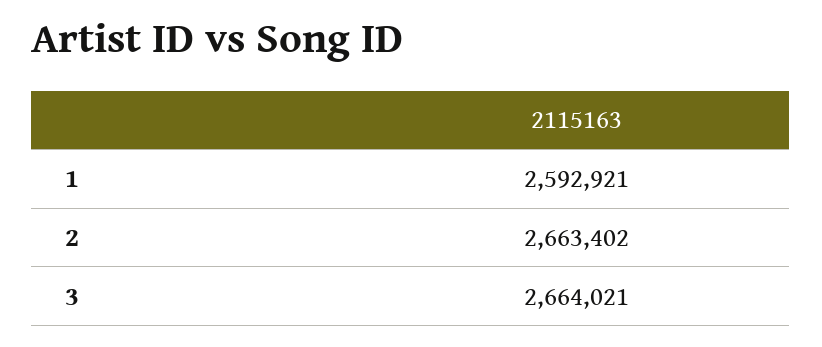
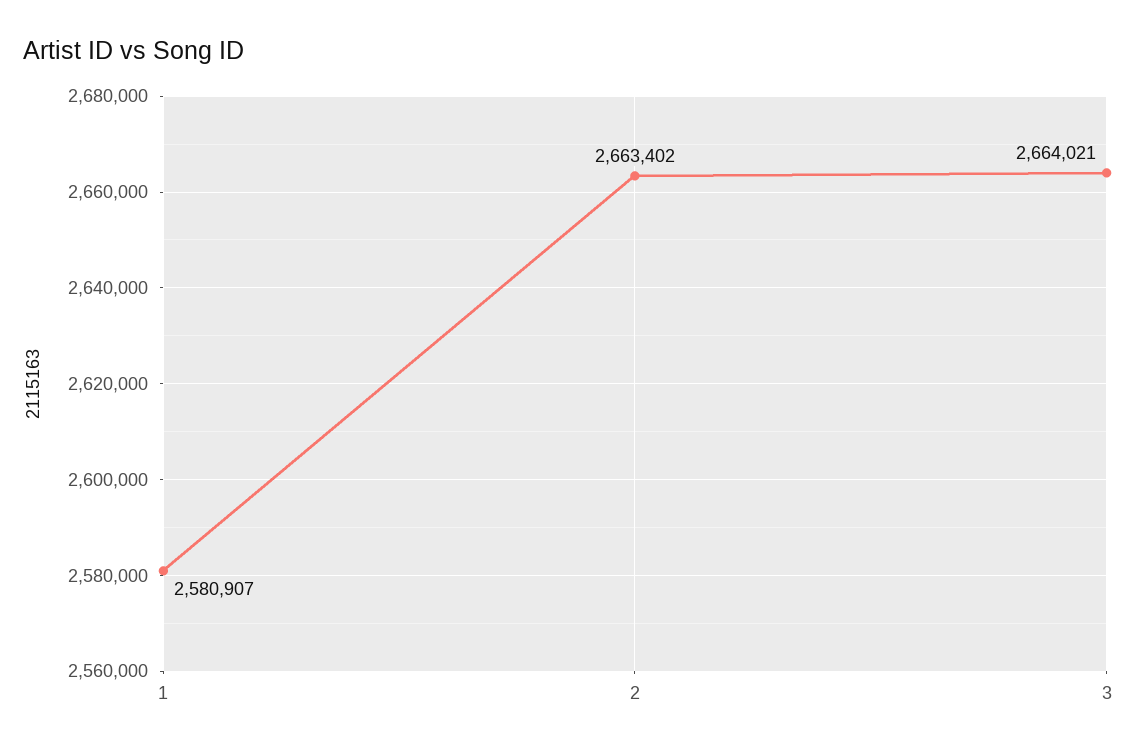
1: 2592921 -> 2580907

